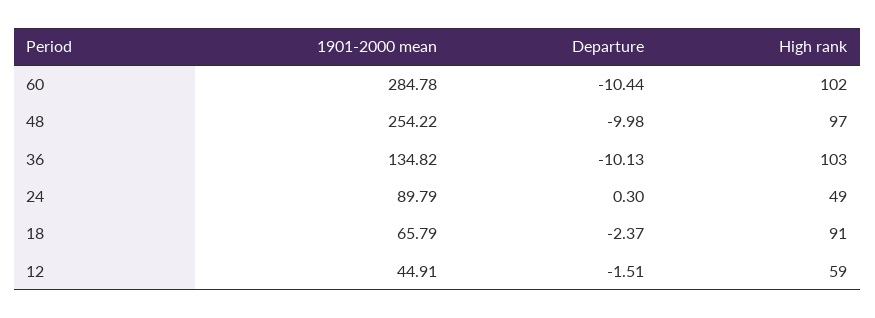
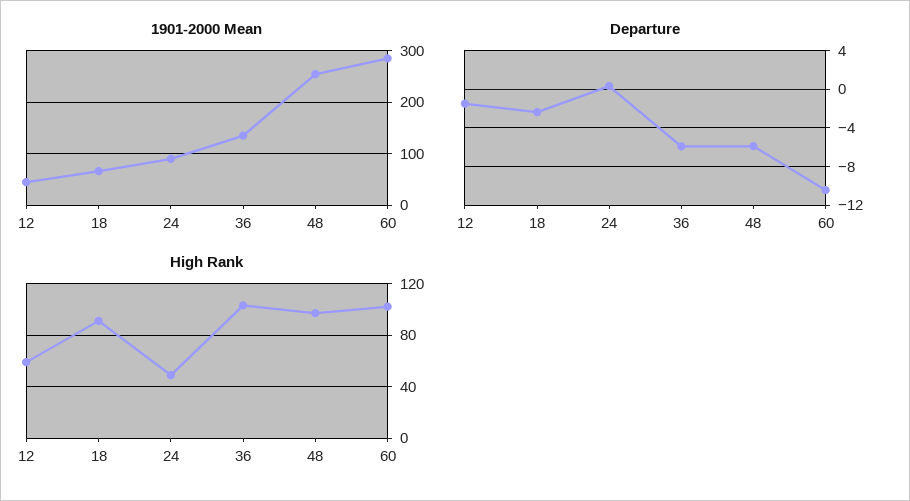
Departure, 48: -9.98 -> -6
Departure, 36: -10.13 -> -6

